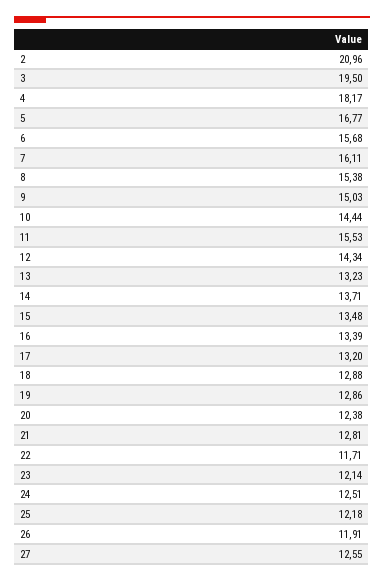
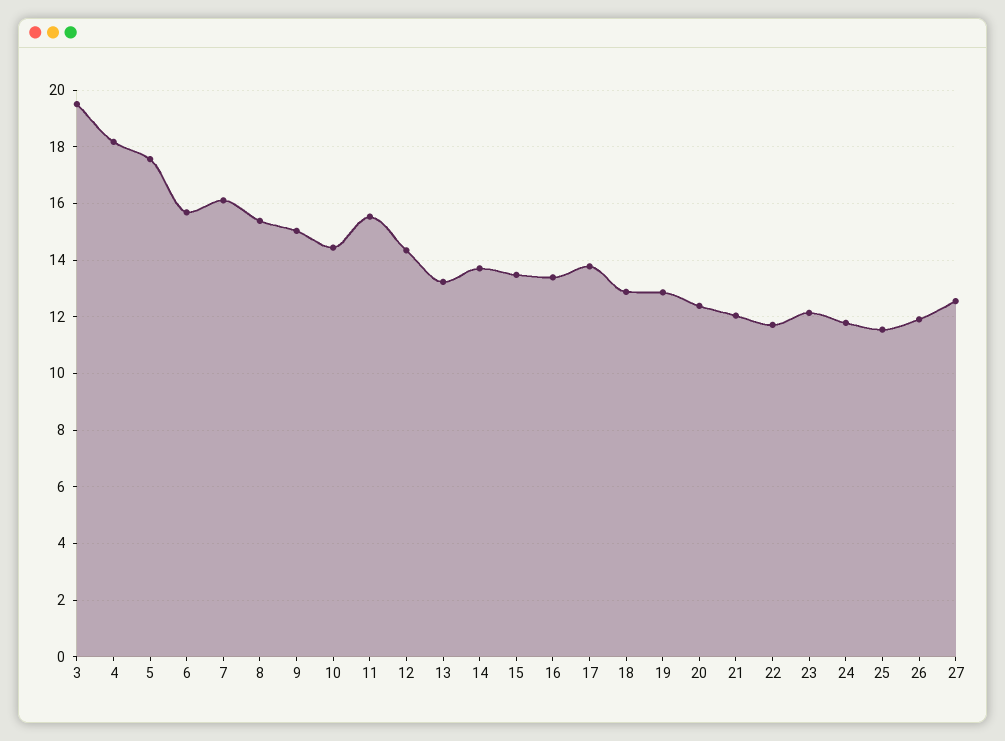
2: 20.96 -> none
5: 16.77 -> 17.5
17: 13.2 -> 13.75
21: 12.81 -> 12
24: 12.51 -> 11.75
25: 12.18 -> 11.5

